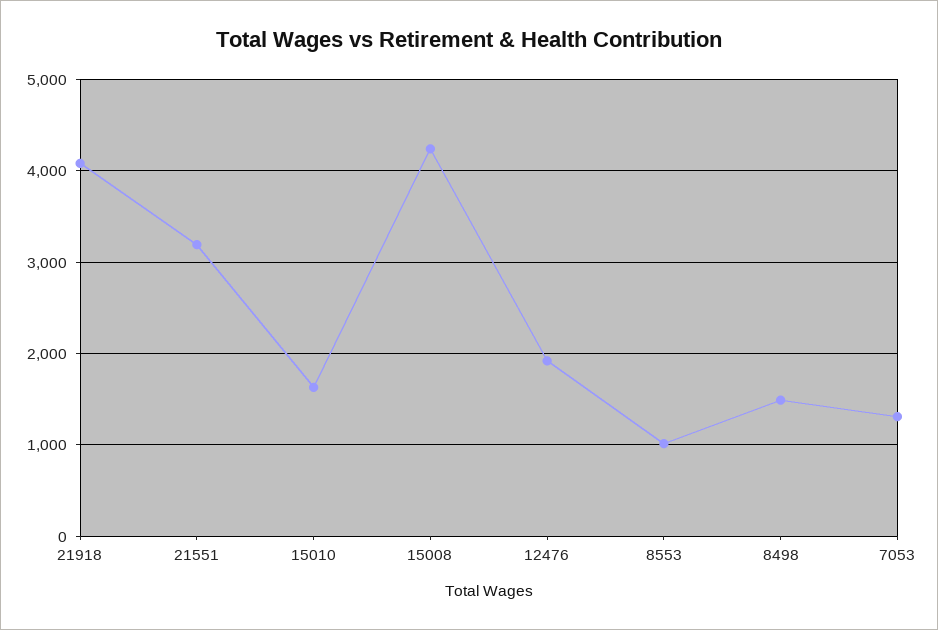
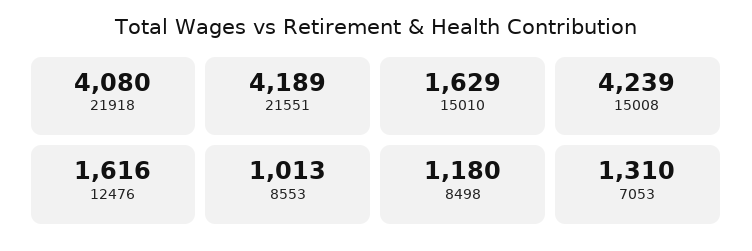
21551: 3200 -> 4189
12476: 1900 -> 1616
8498: 1500 -> 1180

